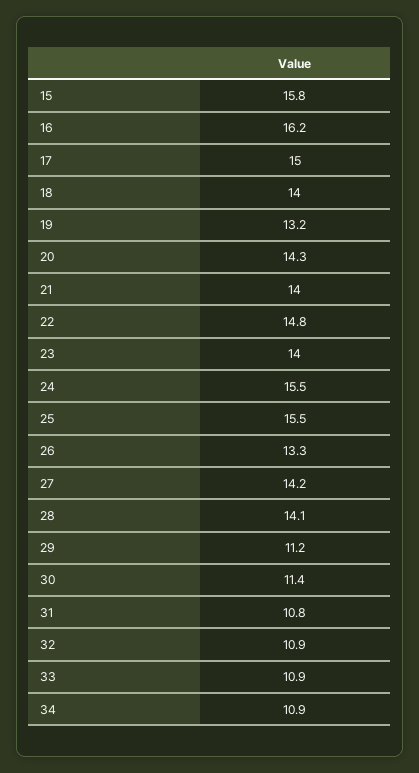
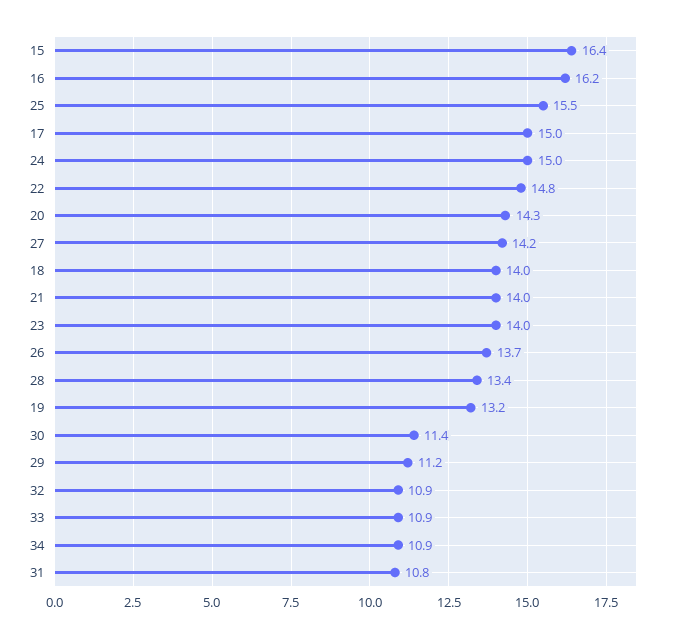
15: 15.8 -> 16.4
24: 15.5 -> 15
26: 13.3 -> 13.7
28: 14.1 -> 13.4

